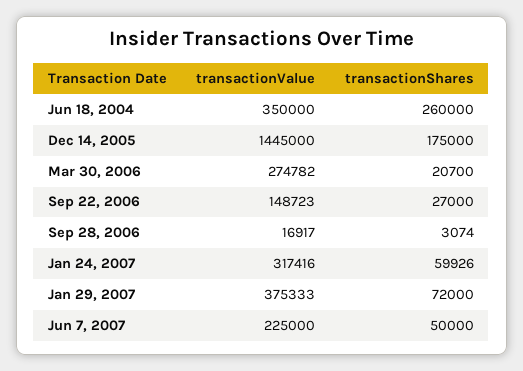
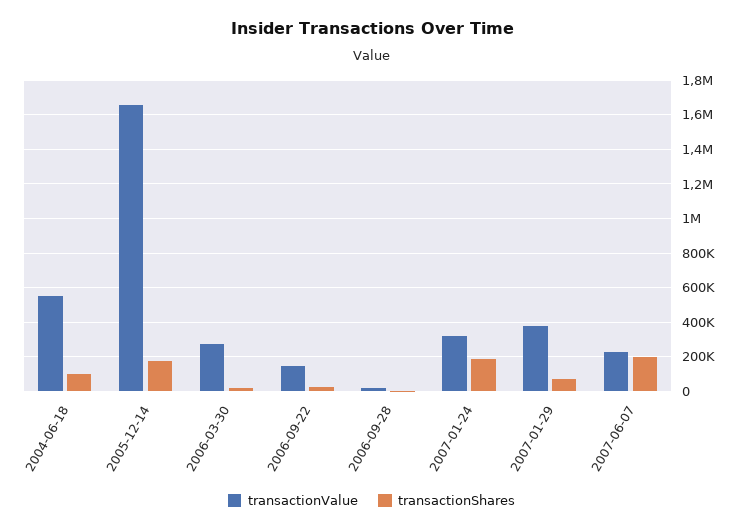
transactionValue, Jun 18, 2004: 350000 -> 550000
transactionShares, Jun 18, 2004: 260000 -> 100000
transactionValue, Dec 14, 2005: 1445000 -> 1650000
transactionShares, Jan 24, 2007: 59926 -> 200000
transactionShares, Jun 7, 2007: 50000 -> 200000

